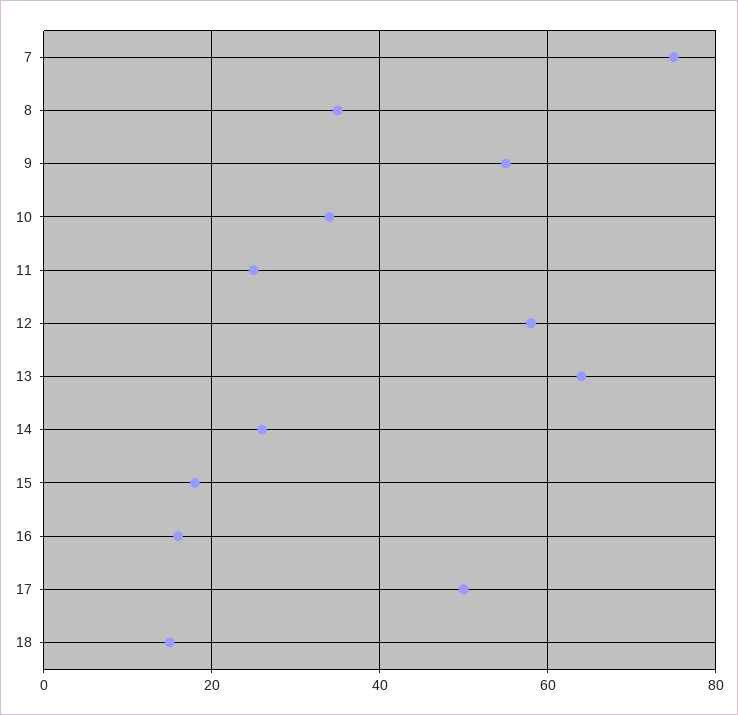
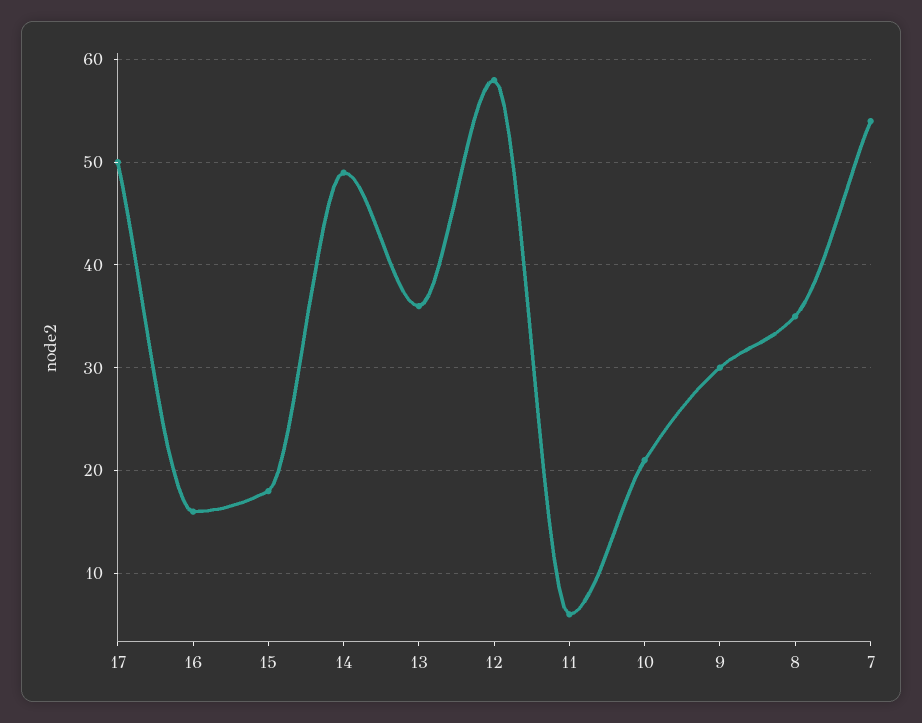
7: 75 -> 54
9: 55 -> 30
10: 35 -> 21
11: 25 -> 6
13: 65 -> 36
14: 25 -> 49
18: 15 -> none

